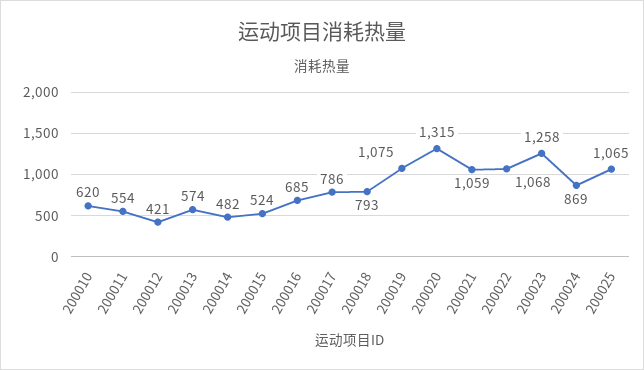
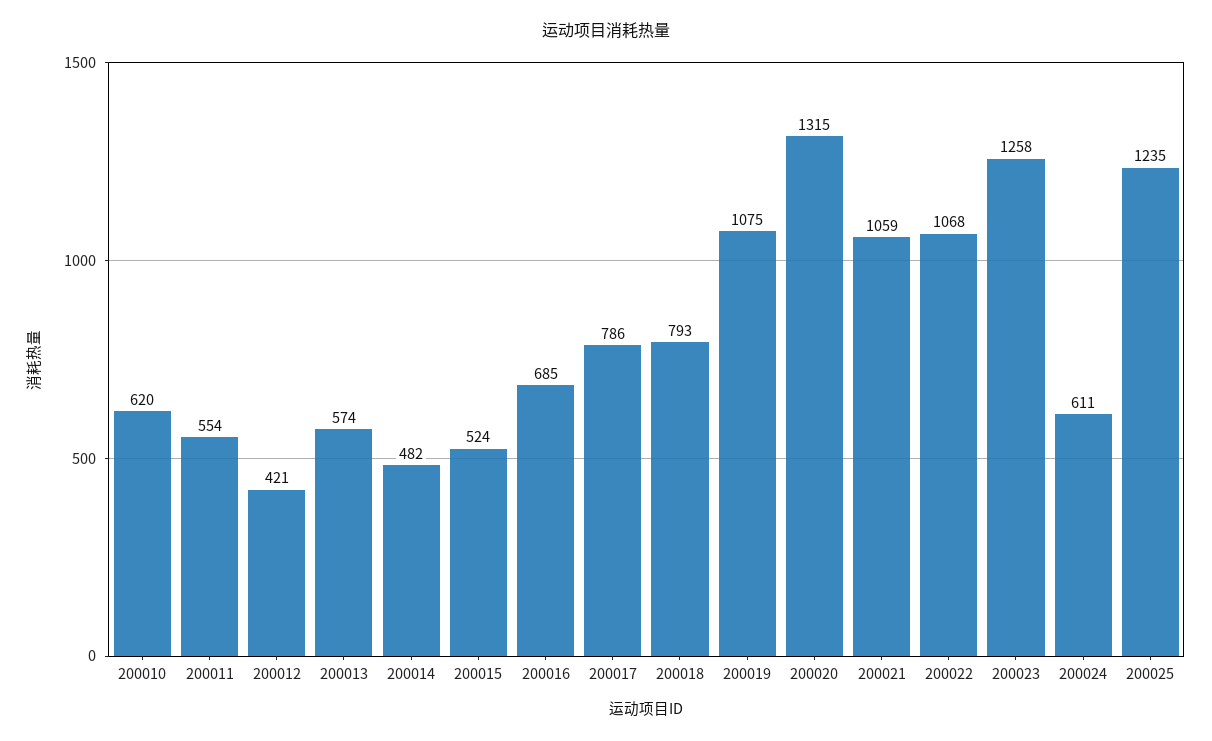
200024: 869 -> 611
200025: 1065 -> 1235

